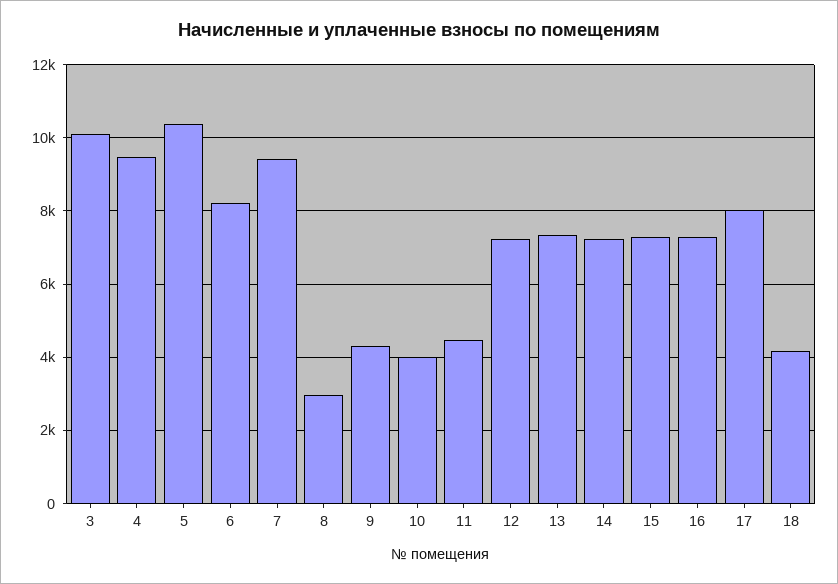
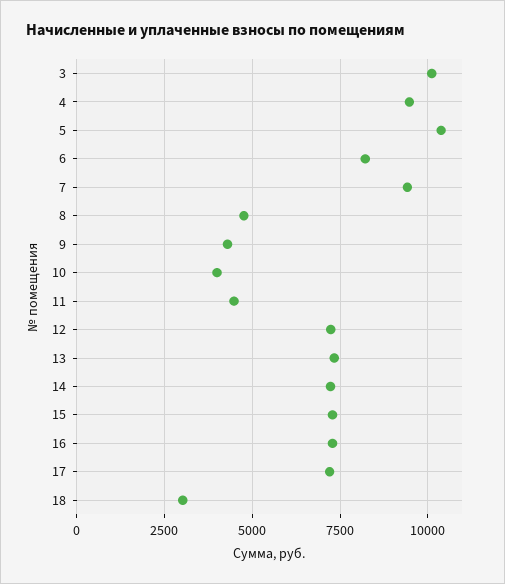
8: 3000 -> 4750
17: 8000 -> 7250
18: 4200 -> 3000

